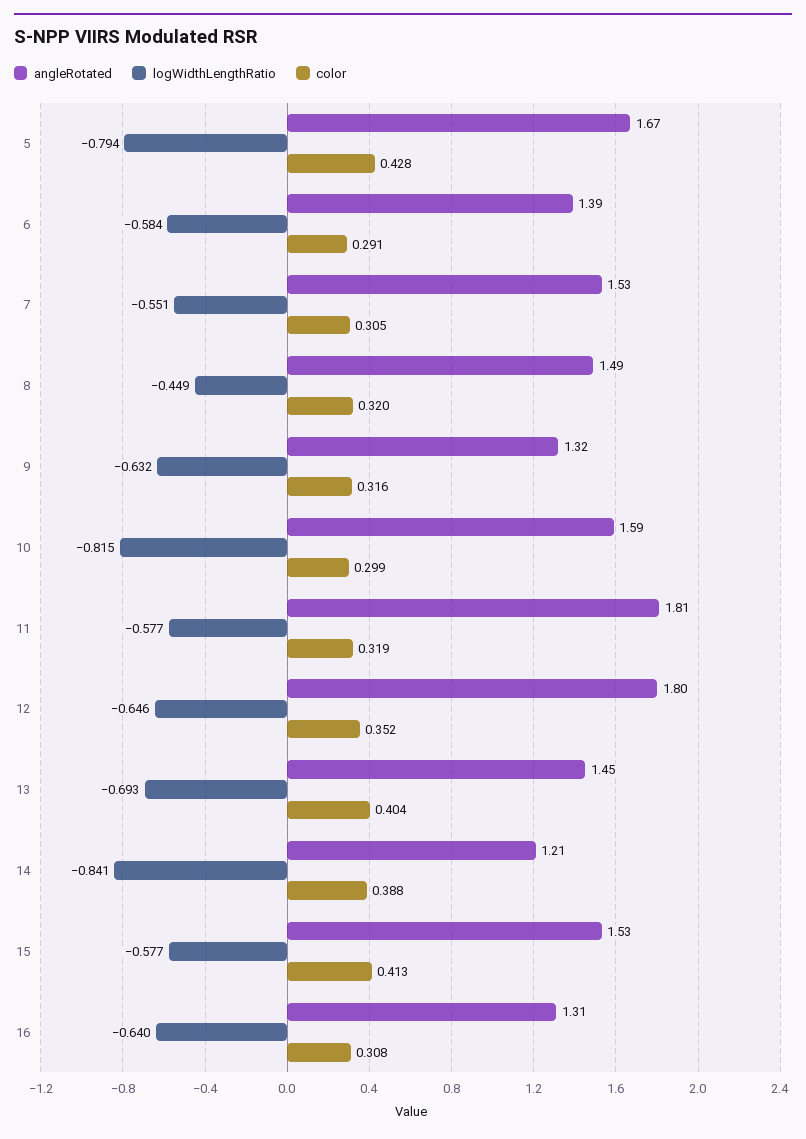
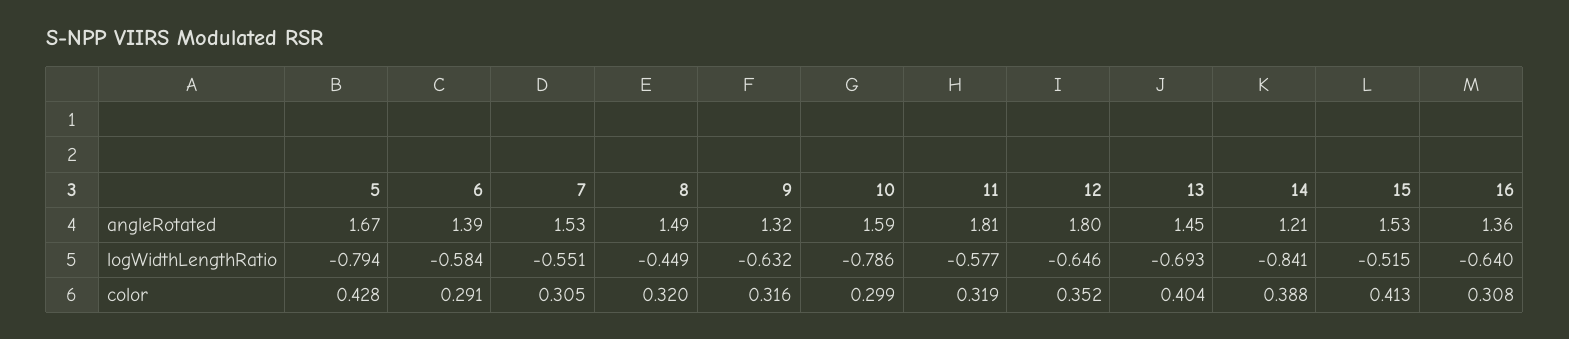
logWidthLengthRatio, 10: -0.815 -> -0.786
logWidthLengthRatio, 15: -0.577 -> -0.515
angleRotated, 16: 1.31 -> 1.36

